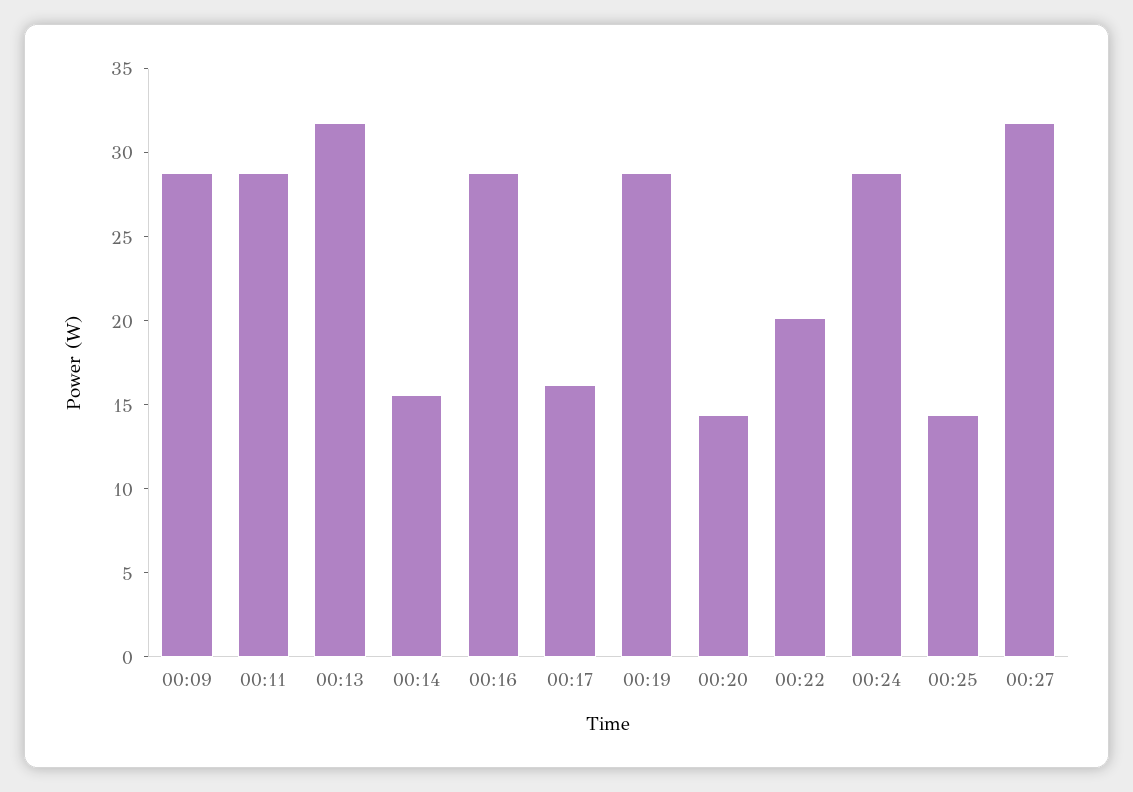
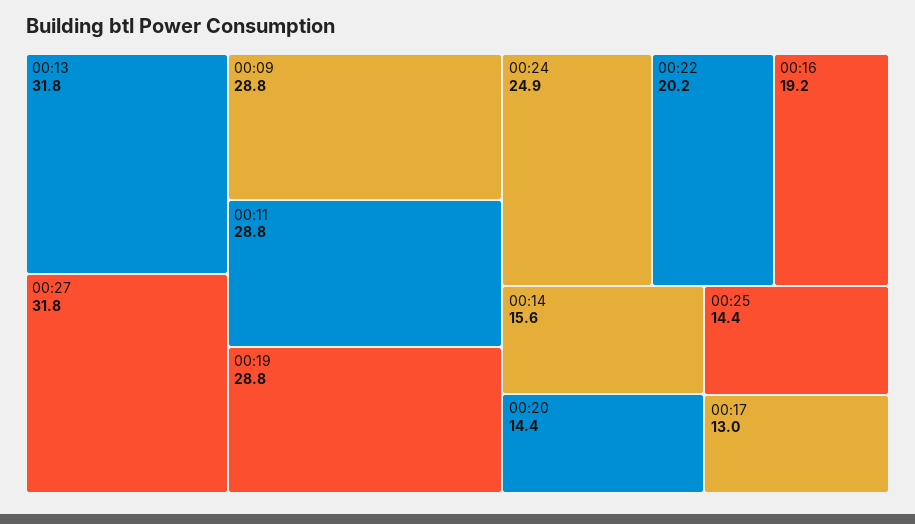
00:16: 29 -> 19.2
00:17: 16 -> 13
00:24: 29 -> 24.9

